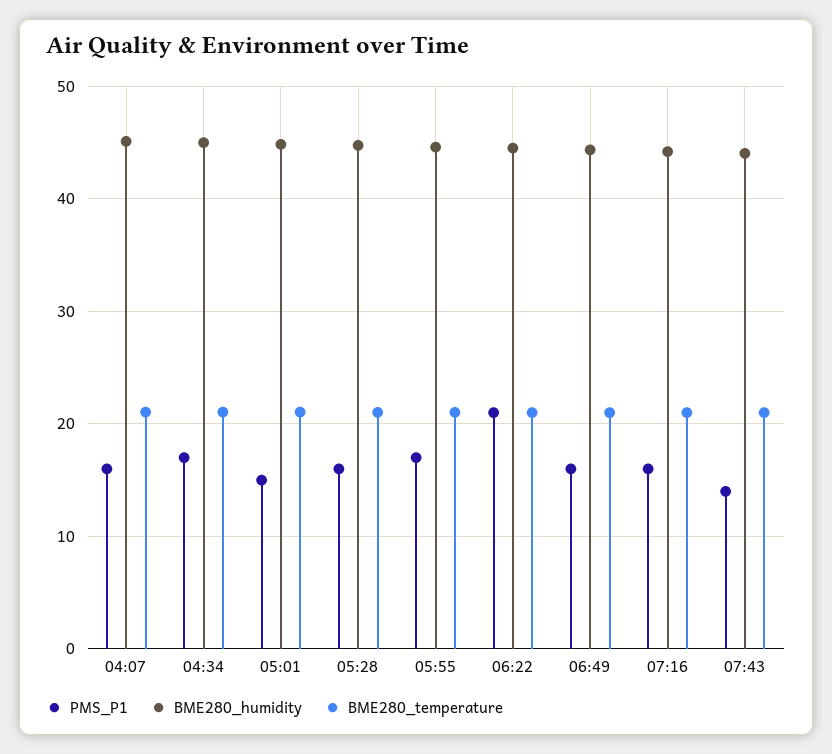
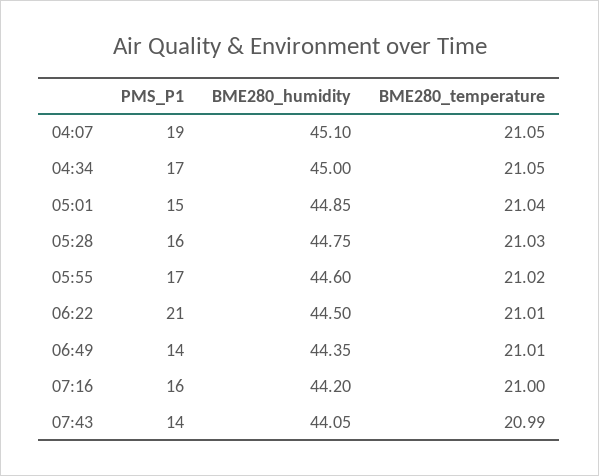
PMS_P1, 04:07: 16 -> 19
PMS_P1, 06:49: 16 -> 14

